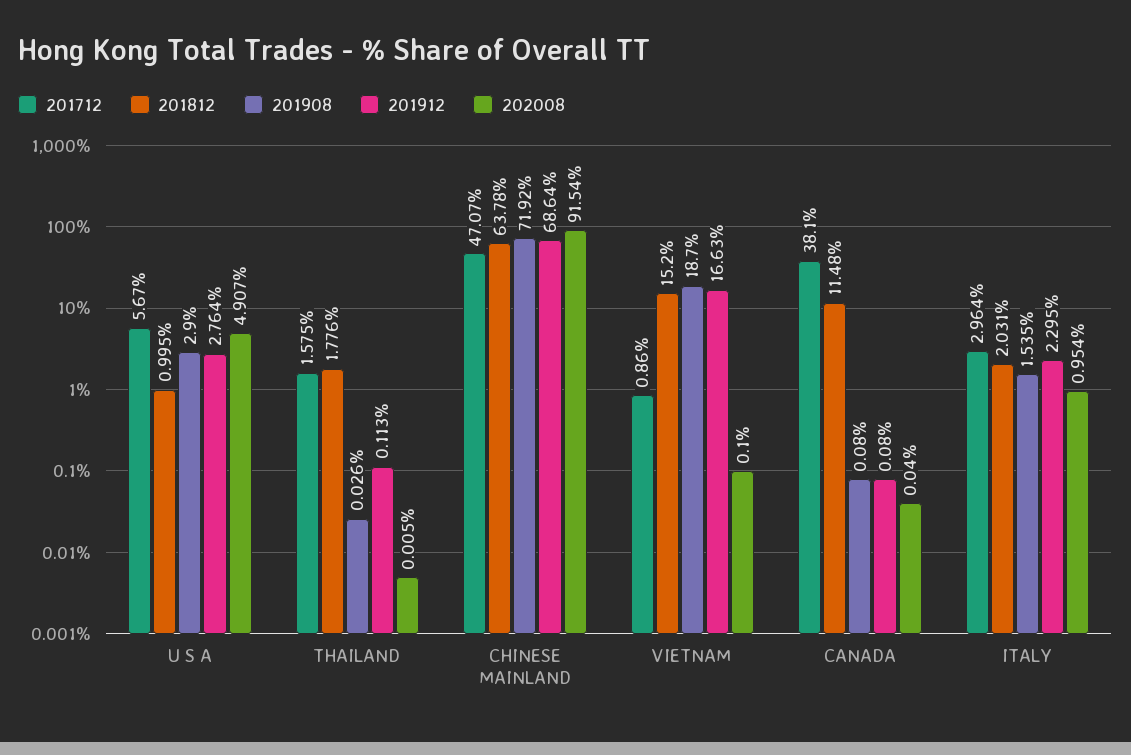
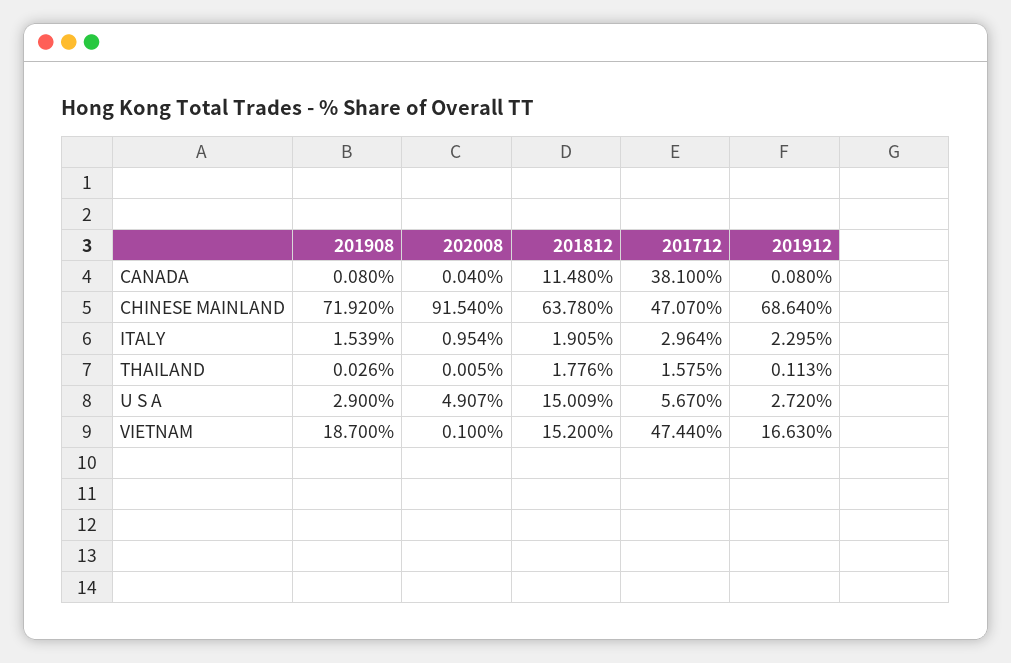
201812, U S A: 0.995 -> 15.009
201912, U S A: 2.764 -> 2.72
201712, VIETNAM: 0.86 -> 47.44
201812, ITALY: 2.031 -> 1.905
201908, ITALY: 1.535 -> 1.539

